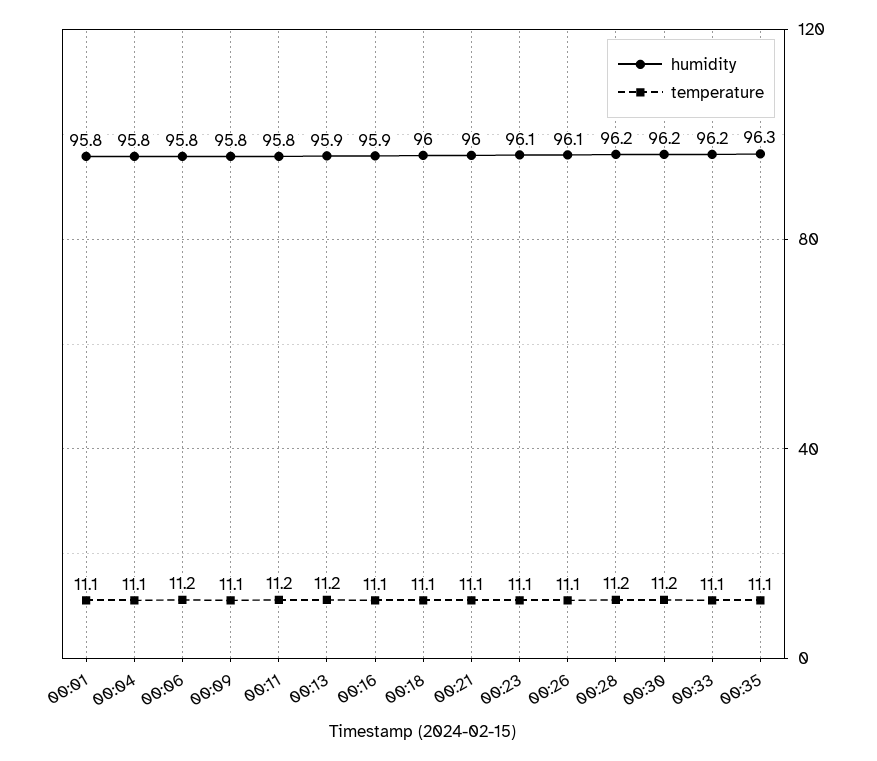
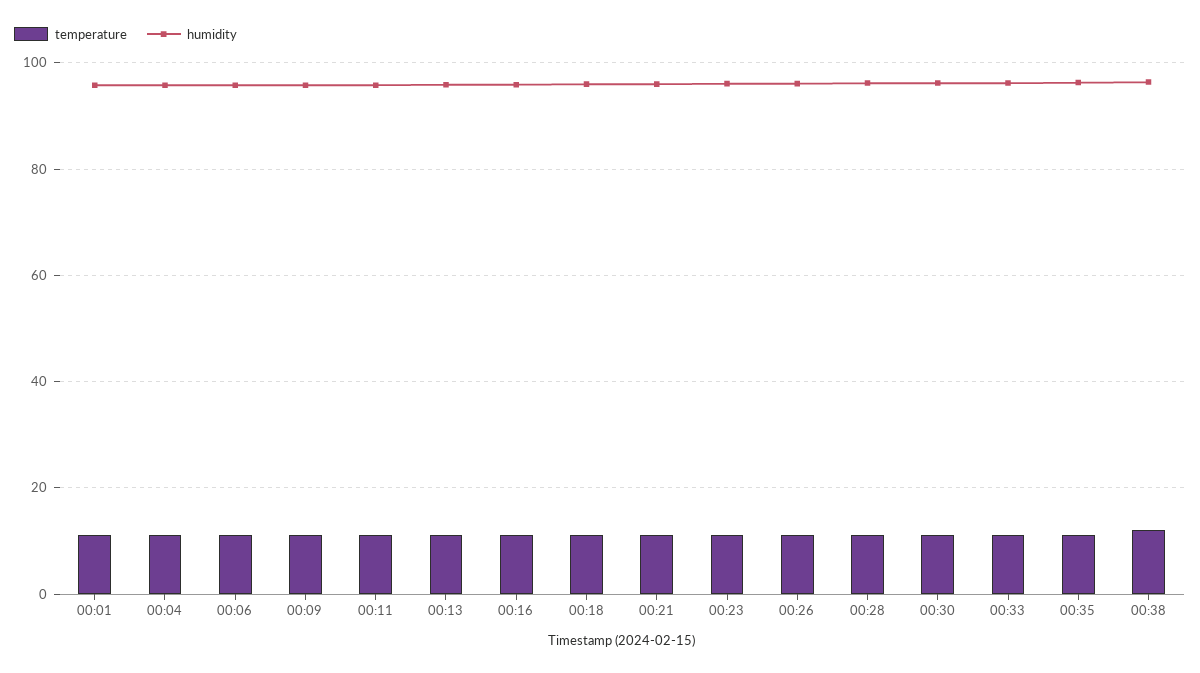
temperature, 00:38: none -> 12
humidity, 00:38: none -> 96

